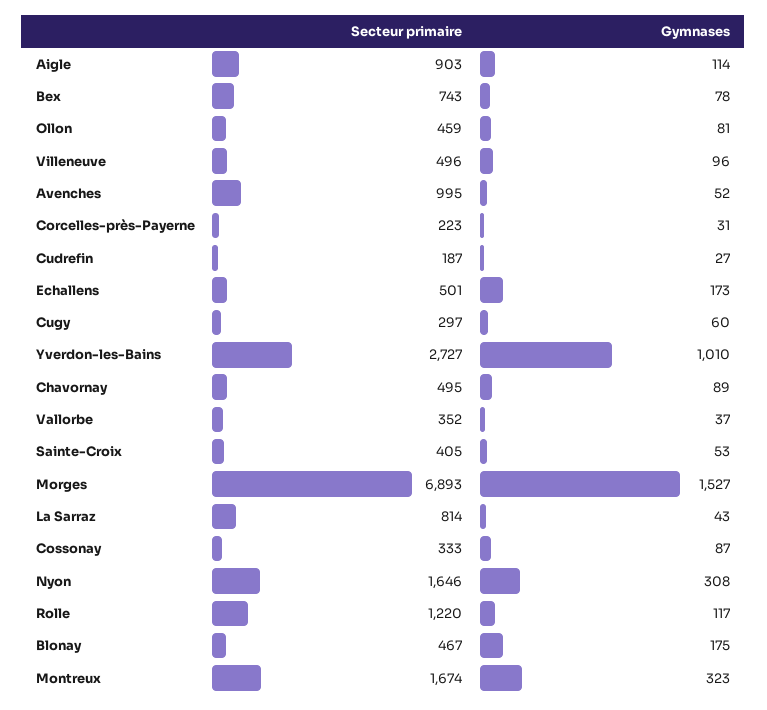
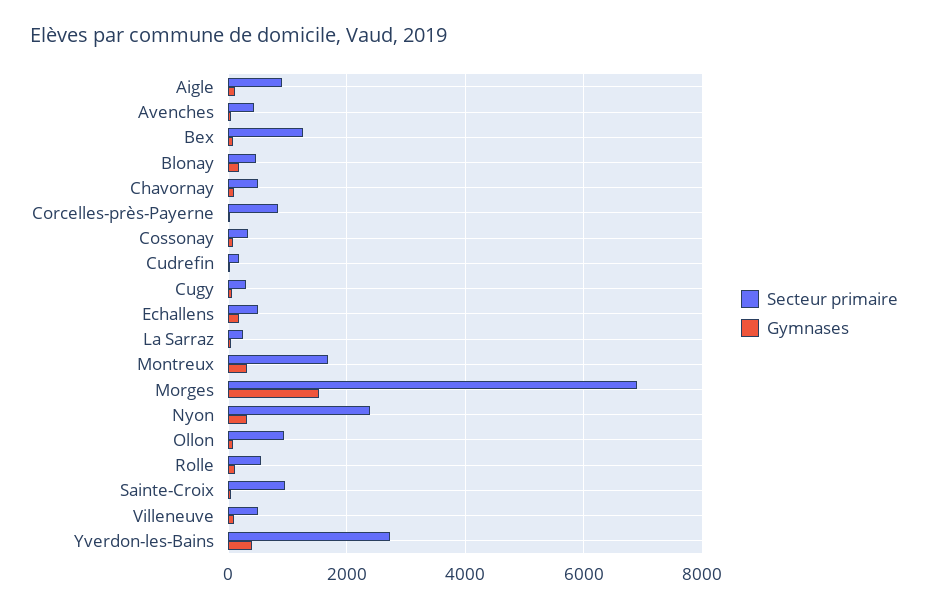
Secteur primaire, Bex: 743 -> 1200
Secteur primaire, Ollon: 459 -> 1000
Secteur primaire, Avenches: 995 -> 400
Secteur primaire, Corcelles-près-Payerne: 223 -> 800
Gymnases, Yverdon-les-Bains: 1010 -> 400
Secteur primaire, Vallorbe: 352 -> none
Gymnases, Vallorbe: 37 -> none
Secteur primaire, Sainte-Croix: 405 -> 1000
Secteur primaire, La Sarraz: 814 -> 200
Secteur primaire, Nyon: 1646 -> 2400
Secteur primaire, Rolle: 1220 -> 600

